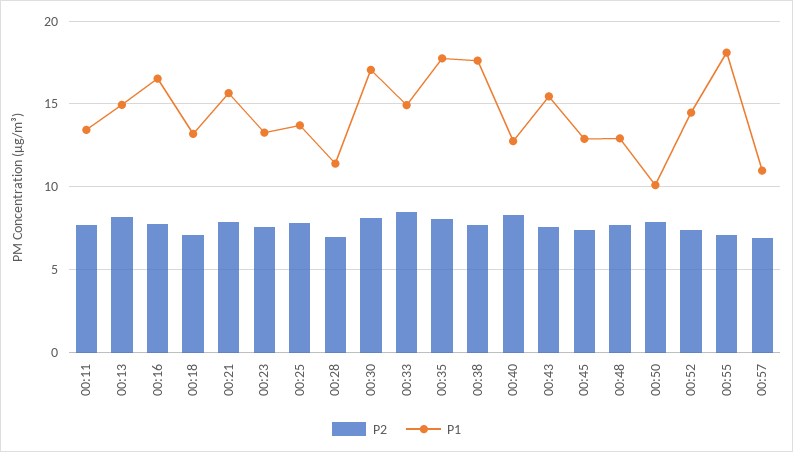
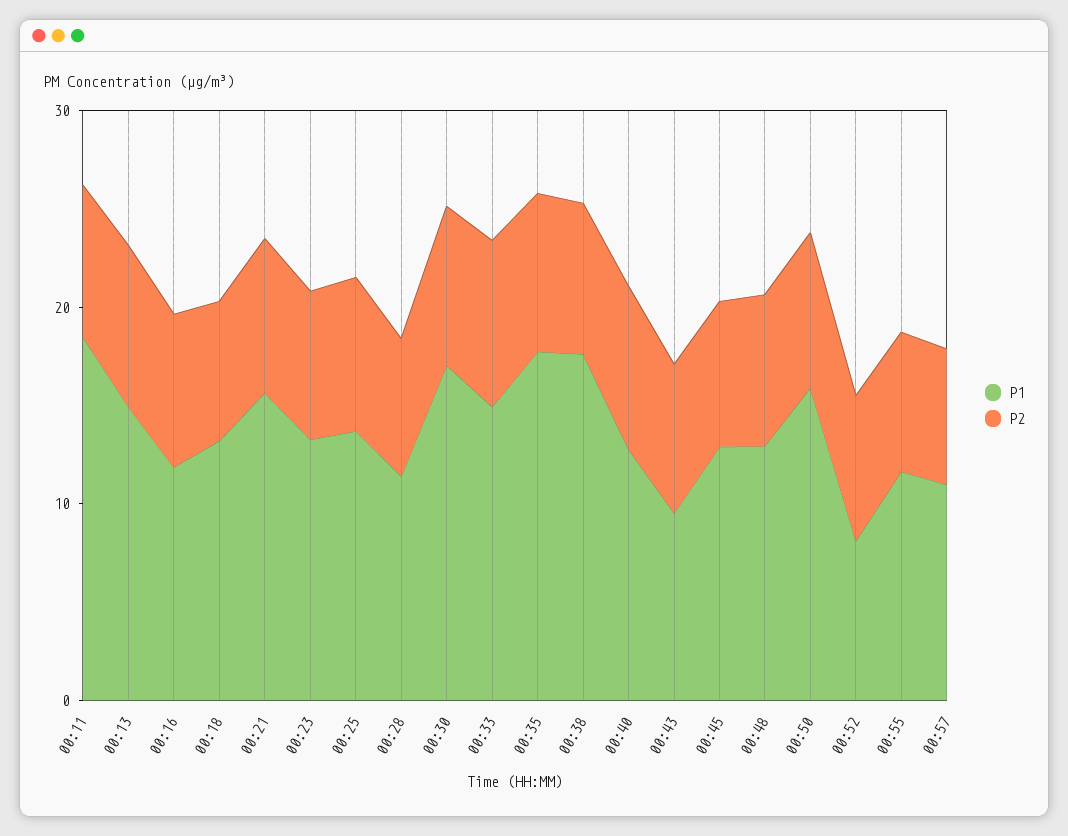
P1, 00:11: 13.5 -> 18
P1, 00:16: 16.5 -> 12
P1, 00:43: 15.5 -> 10
P1, 00:50: 10 -> 16
P1, 00:52: 14.5 -> 8
P1, 00:55: 18 -> 12

